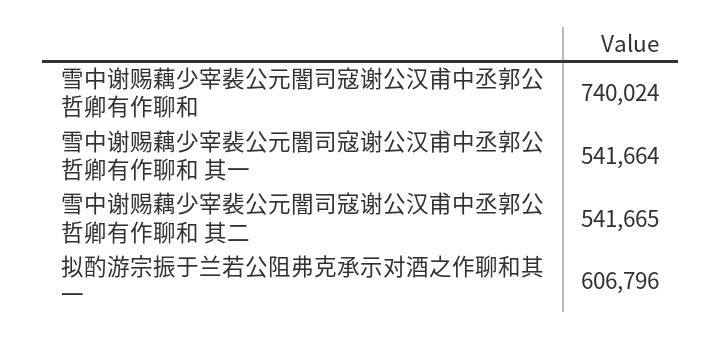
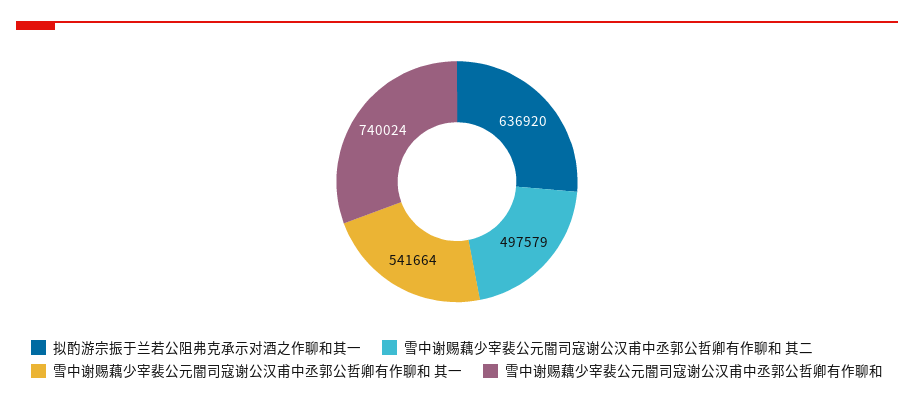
雪中谢赐藕少宰裴公元闇司寇谢公汉甫中丞郭公哲卿有作聊和 其二: 541665 -> 497579
拟酌游宗振于兰若公阻弗克承示对酒之作聊和其一: 606796 -> 636920

